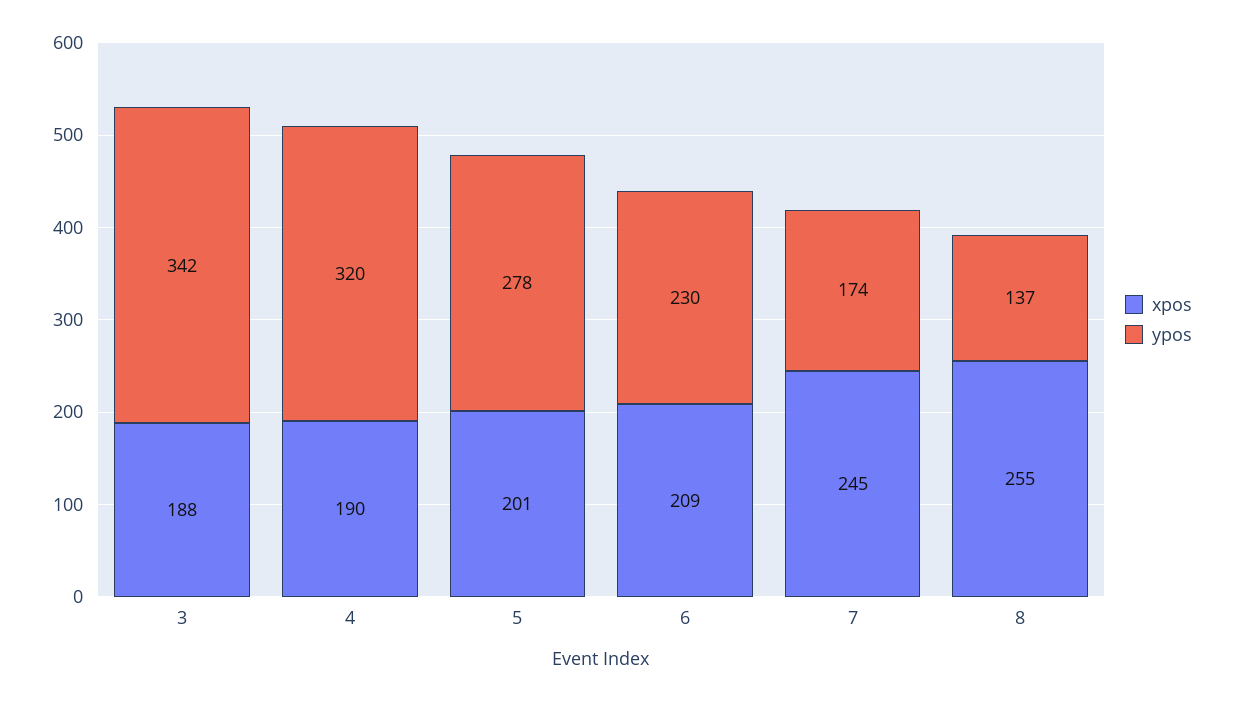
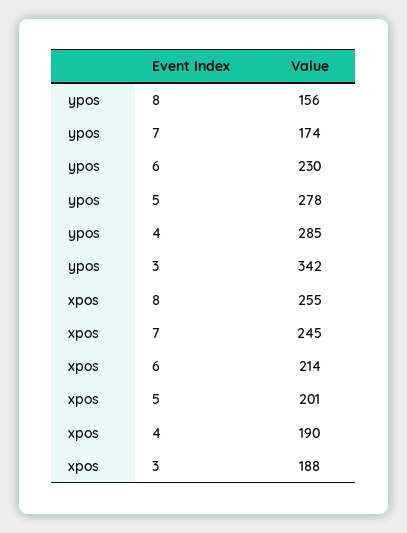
ypos, 4: 320 -> 285
xpos, 6: 209 -> 214
ypos, 8: 137 -> 156

